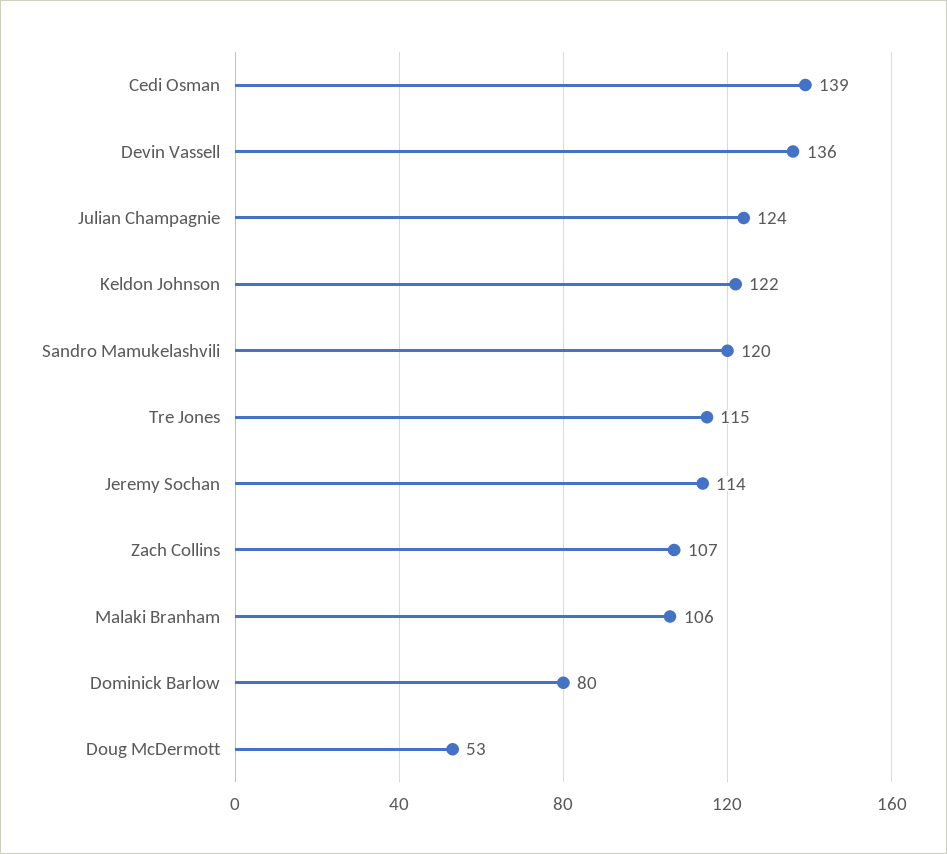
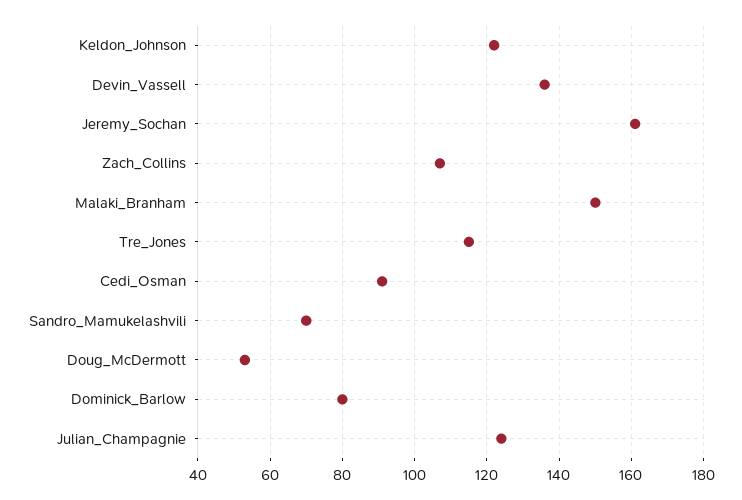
Cedi Osman: 139 -> 90
Sandro Mamukelashvili: 120 -> 70
Jeremy Sochan: 114 -> 160
Malaki Branham: 106 -> 150

